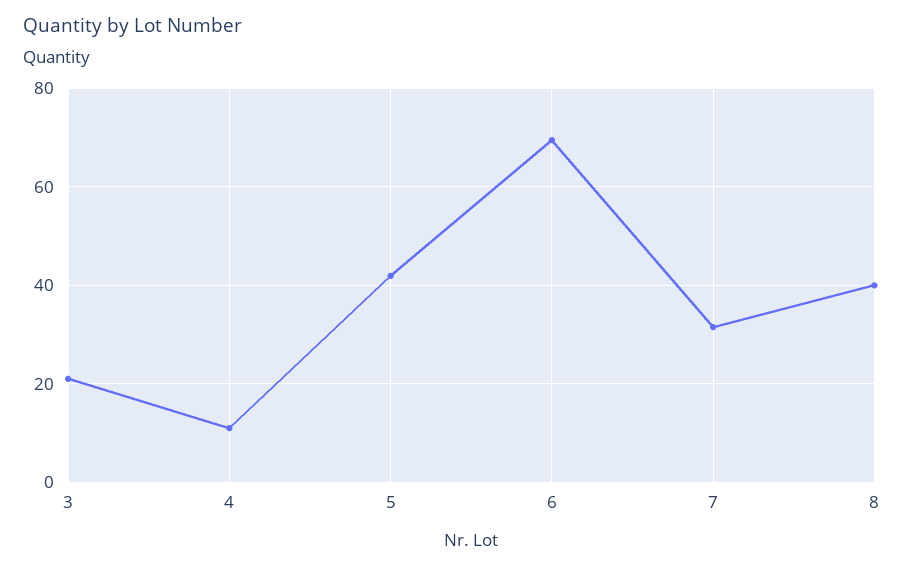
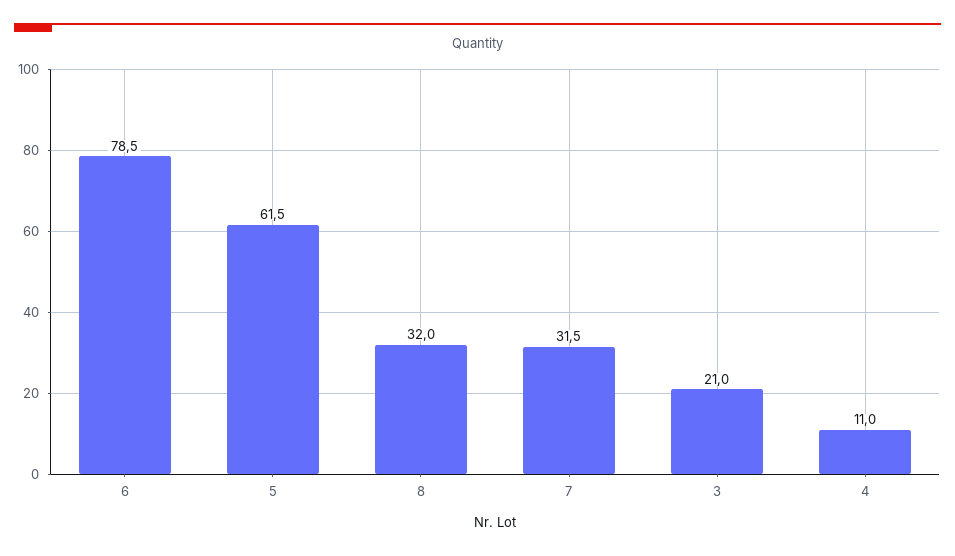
5: 42 -> 61.5
6: 70 -> 78.5
8: 40 -> 32

